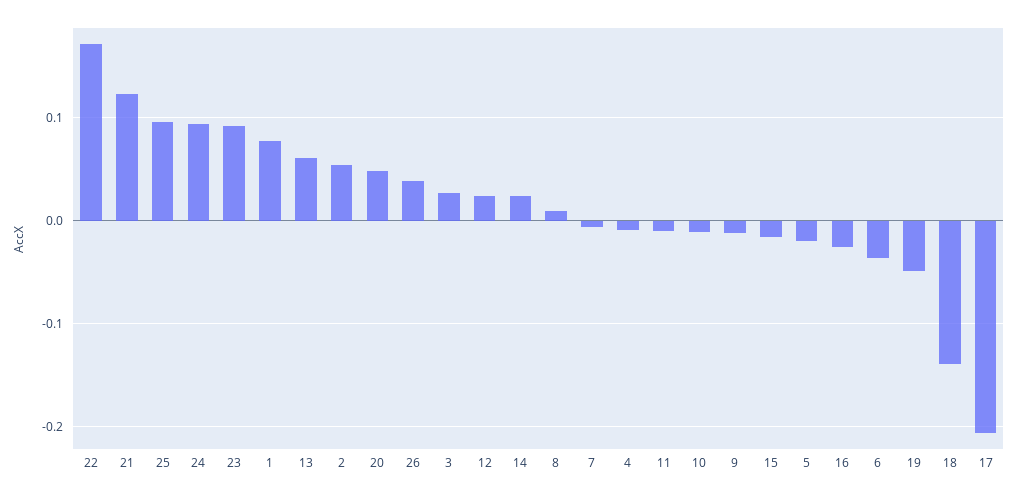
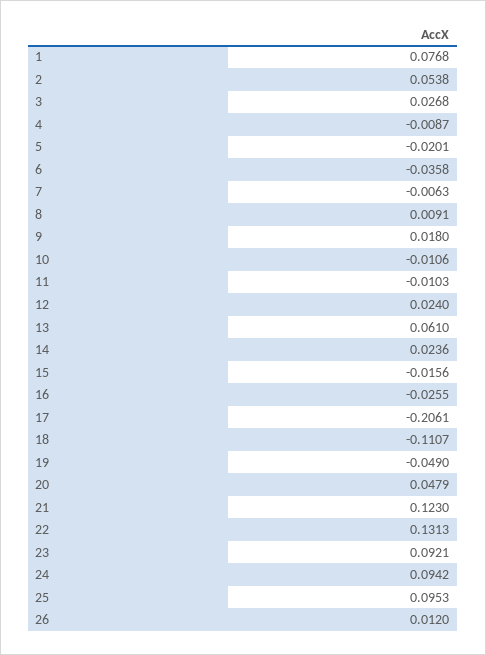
22: 0.17 -> 0.1313
26: 0.04 -> 0.012
9: -0.01 -> 0.018
18: -0.14 -> -0.1107

